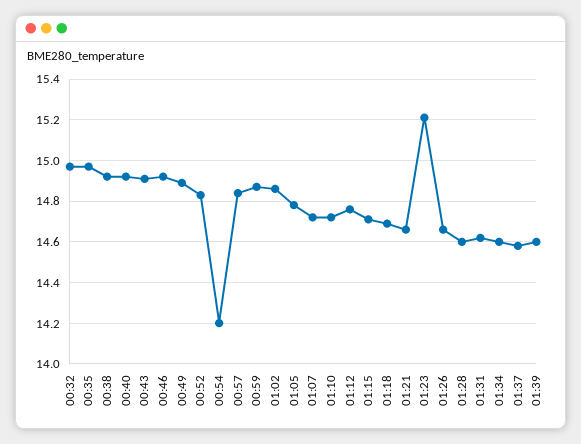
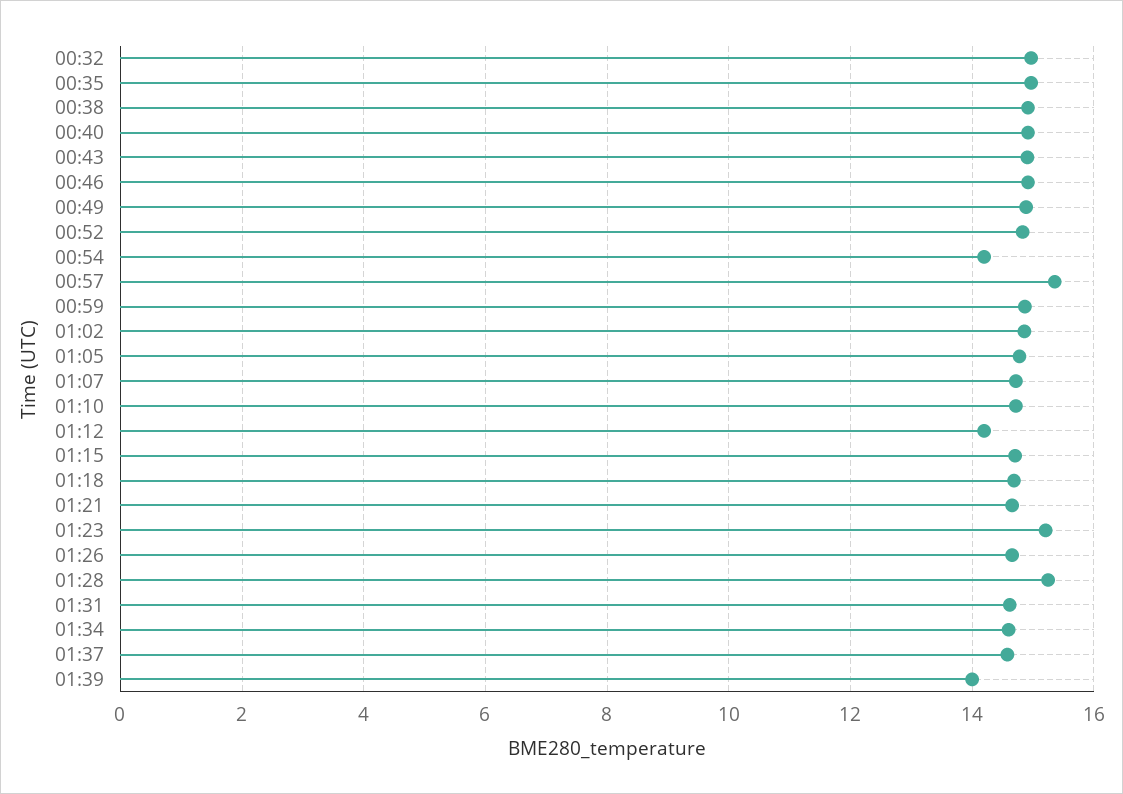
00:57: 14.85 -> 15.4
01:12: 14.75 -> 14.2
01:28: 14.6 -> 15.2
01:39: 14.6 -> 14

